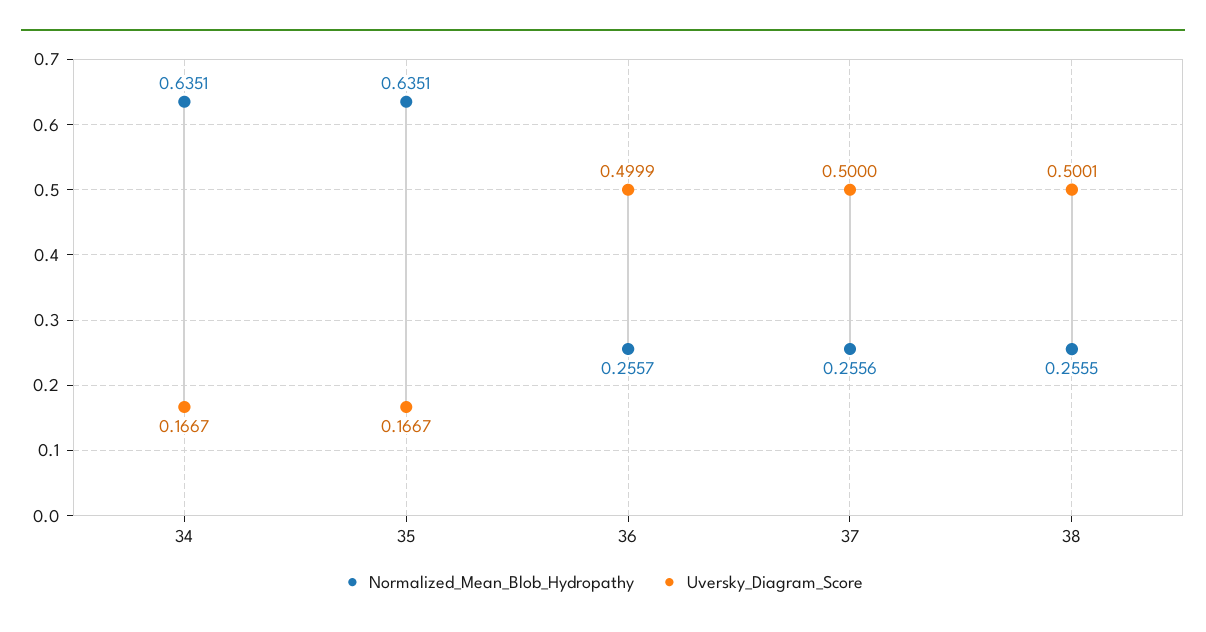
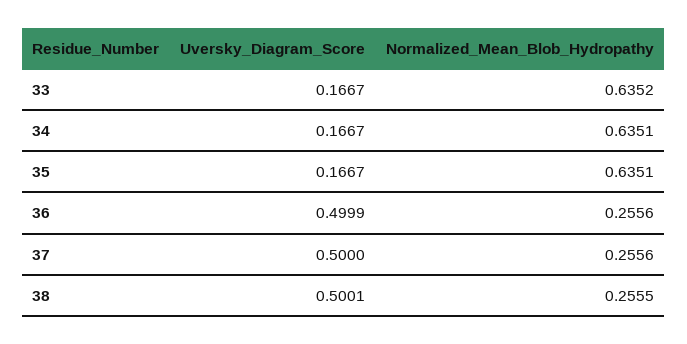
Normalized_Mean_Blob_Hydropathy, 36: 0.2557 -> 0.2556
Uversky_Diagram_Score, 33: none -> 0.1667
Normalized_Mean_Blob_Hydropathy, 33: none -> 0.6352

